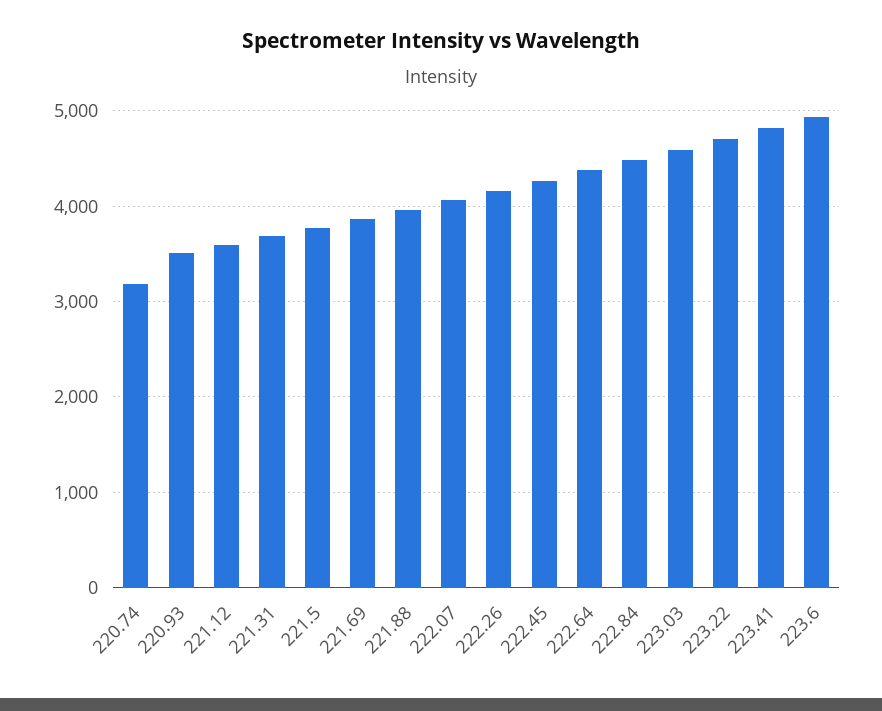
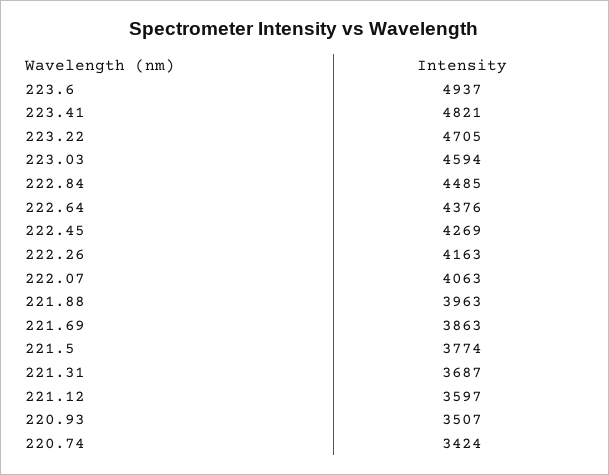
220.74: 3200 -> 3424

